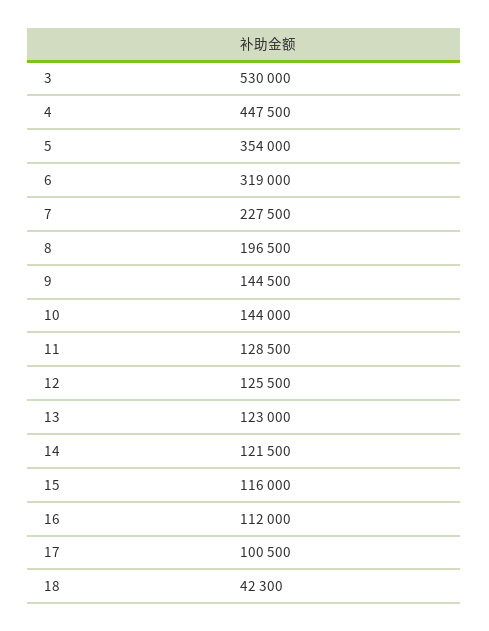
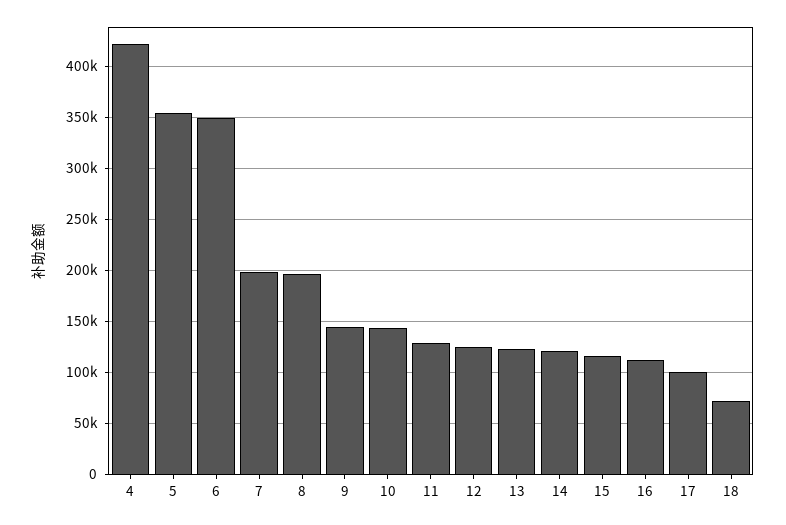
3: 530000 -> none
4: 447500 -> 420000
6: 319000 -> 350000
7: 227500 -> 200000
18: 42300 -> 70000

